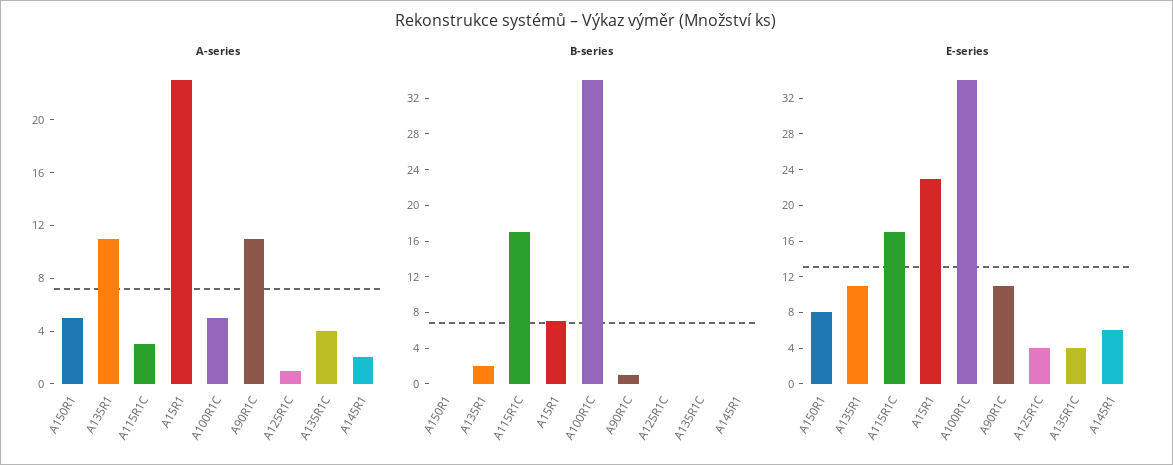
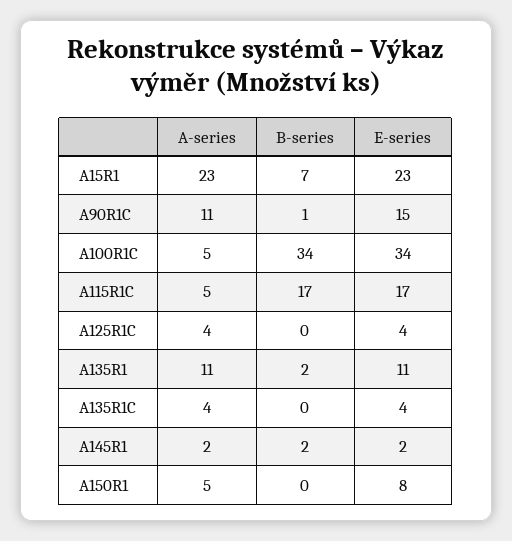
A-series, A115R1C: 3 -> 5
A-series, A125R1C: 1 -> 4
B-series, A145R1: 0 -> 2
E-series, A90R1C: 11 -> 15
E-series, A145R1: 6 -> 2

